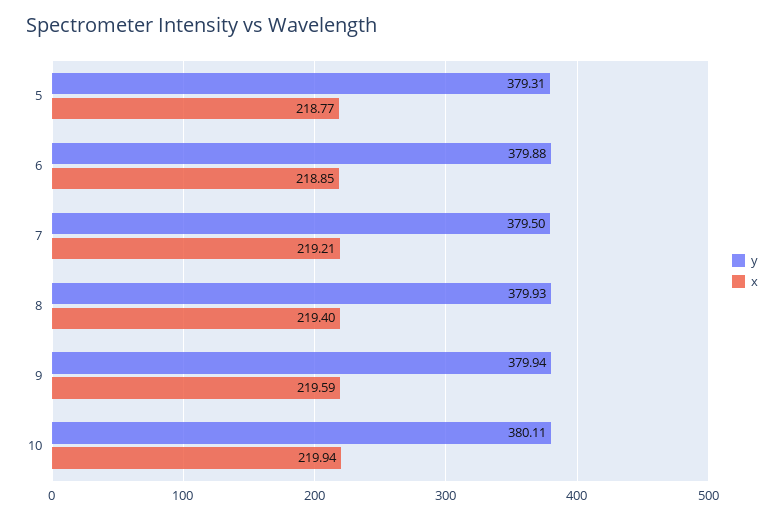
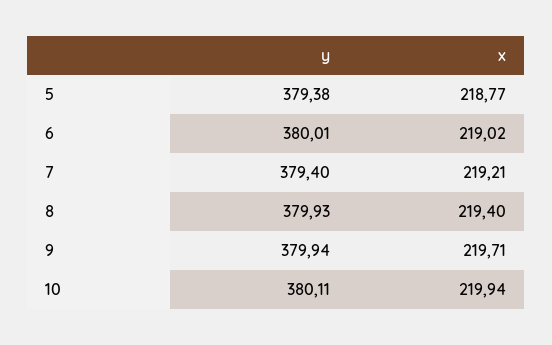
y, 5: 379.31 -> 379.38
y, 6: 379.88 -> 380.01
x, 6: 218.85 -> 219.02
y, 7: 379.5 -> 379.4
x, 9: 219.59 -> 219.71

